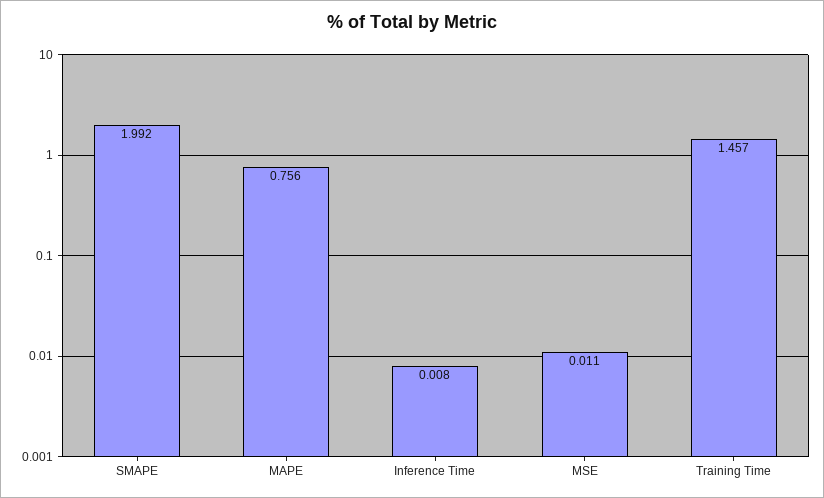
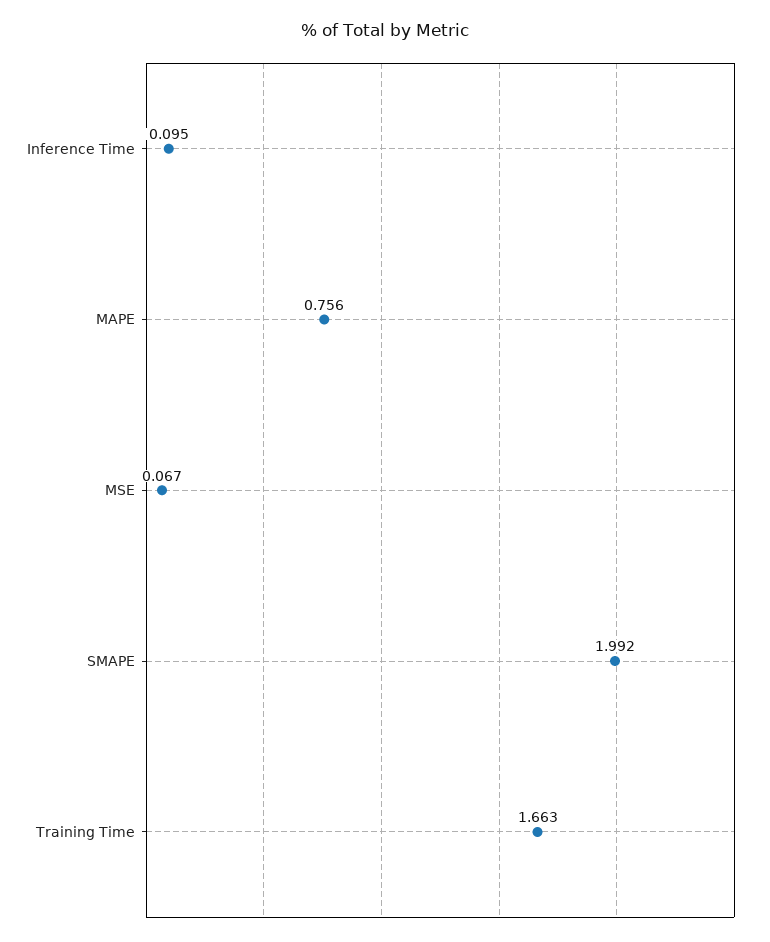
Inference Time: 0.008 -> 0.095
MSE: 0.011 -> 0.067
Training Time: 1.457 -> 1.663

